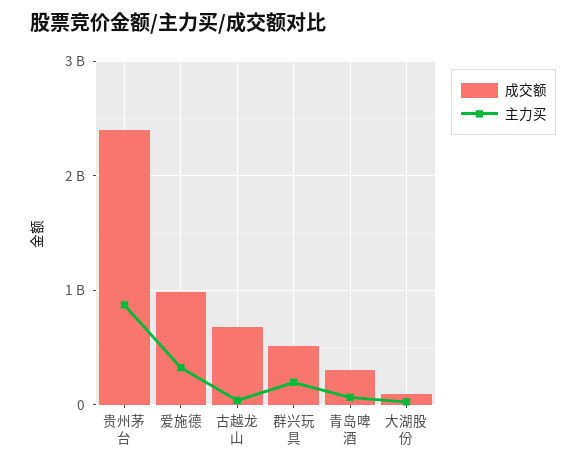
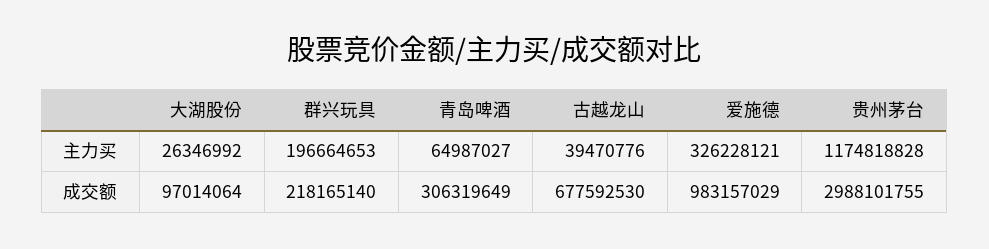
成交额, 贵州茅台: 2400000000 -> 2988101755
主力买, 贵州茅台: 900000000 -> 1174818828
成交额, 群兴玩具: 500000000 -> 218165140

